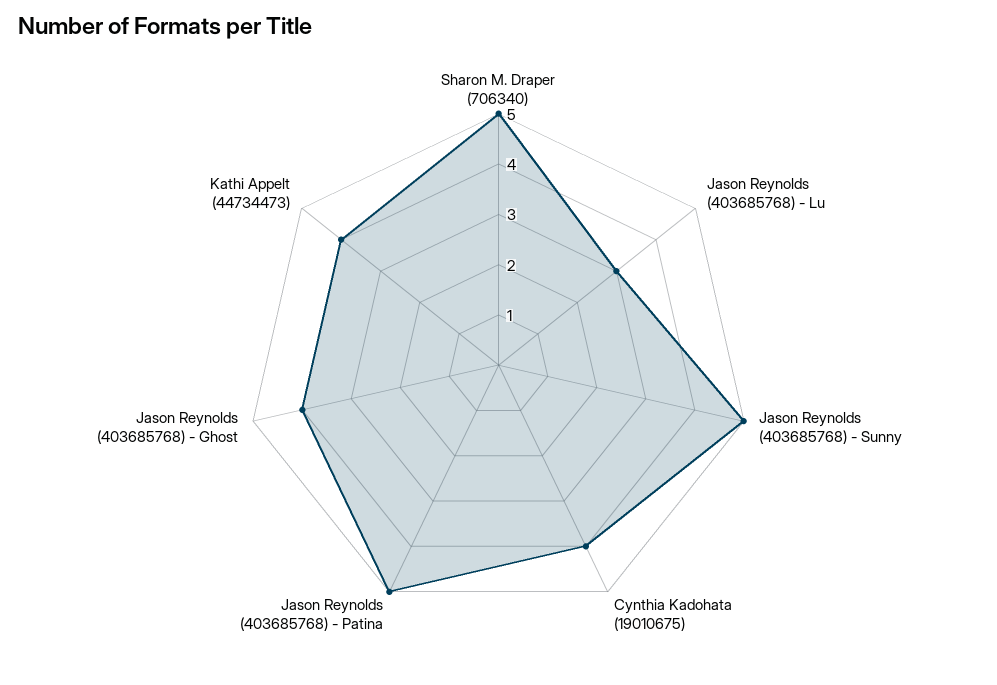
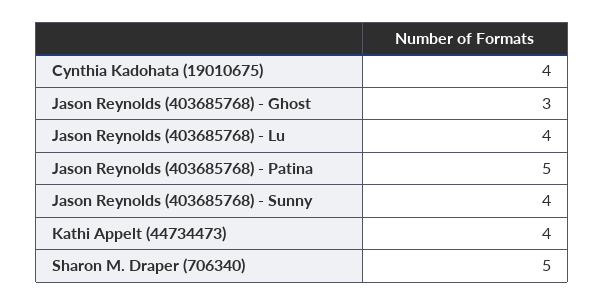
Jason Reynolds (403685768) - Lu: 3 -> 4
Jason Reynolds (403685768) - Sunny: 5 -> 4
Jason Reynolds (403685768) - Ghost: 4 -> 3

